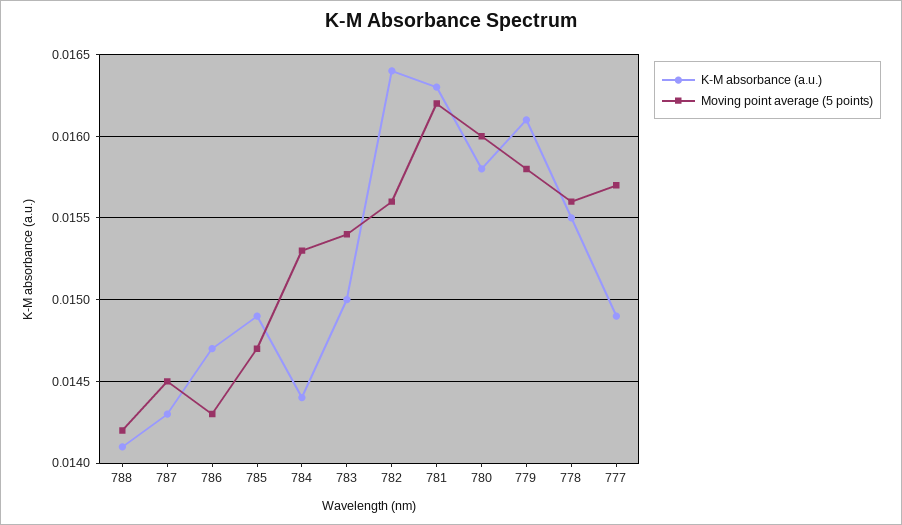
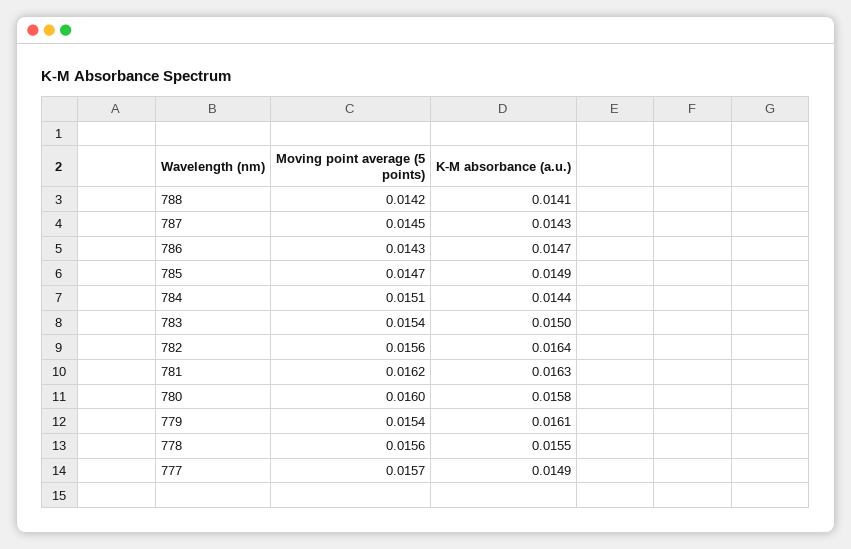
Moving point average (5 points), 784: 0.0153 -> 0.0151
Moving point average (5 points), 779: 0.0158 -> 0.0154

